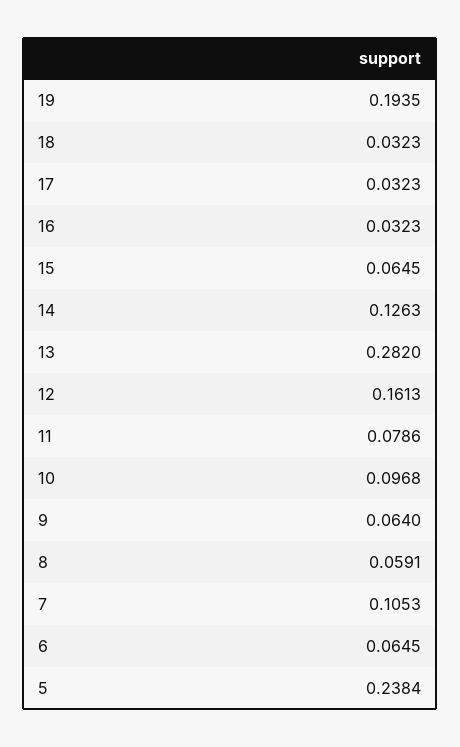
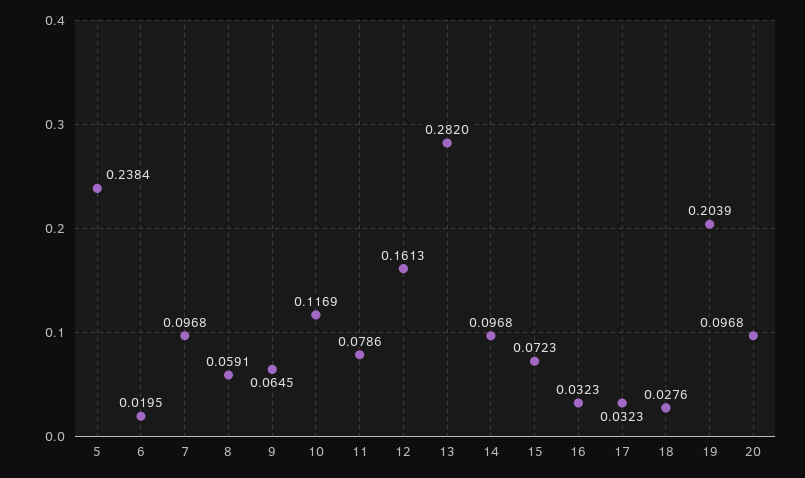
19: 0.1935 -> 0.2039
18: 0.0323 -> 0.0276
15: 0.0645 -> 0.0723
14: 0.1263 -> 0.0968
10: 0.0968 -> 0.1169
9: 0.064 -> 0.0645
7: 0.1053 -> 0.0968
6: 0.0645 -> 0.0195
20: none -> 0.0968

